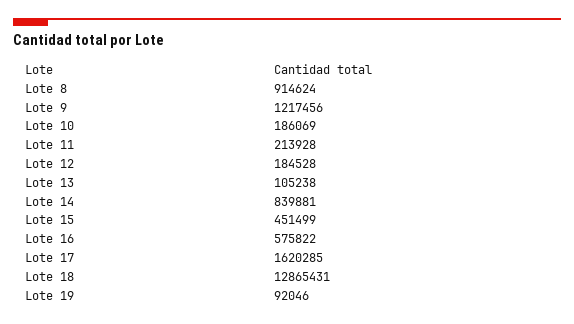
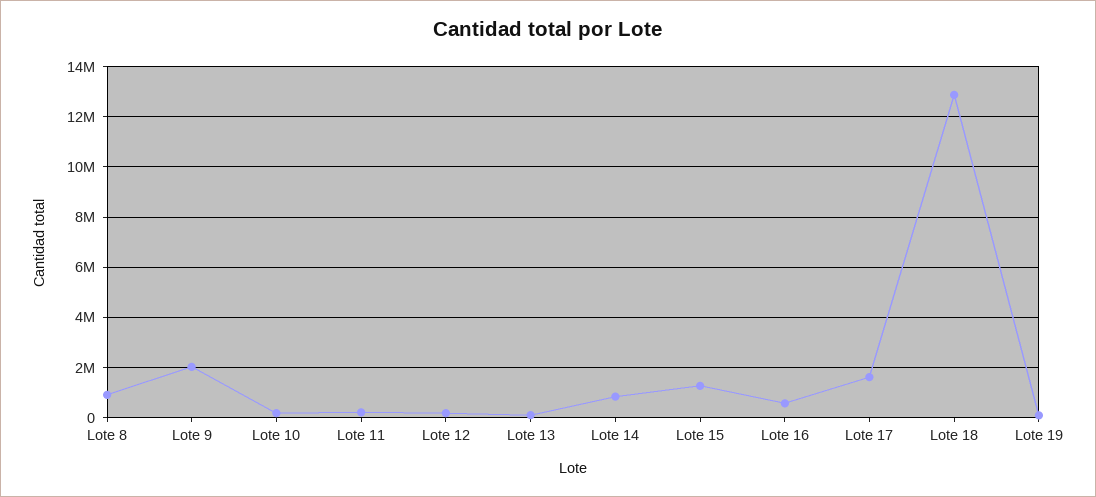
Lote 9: 1217456 -> 2000000
Lote 15: 451499 -> 1250000

